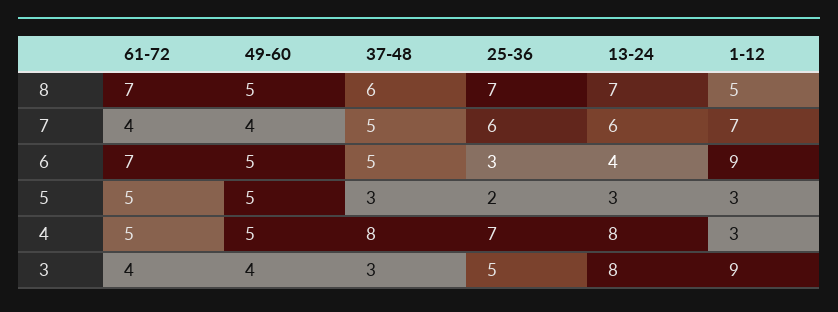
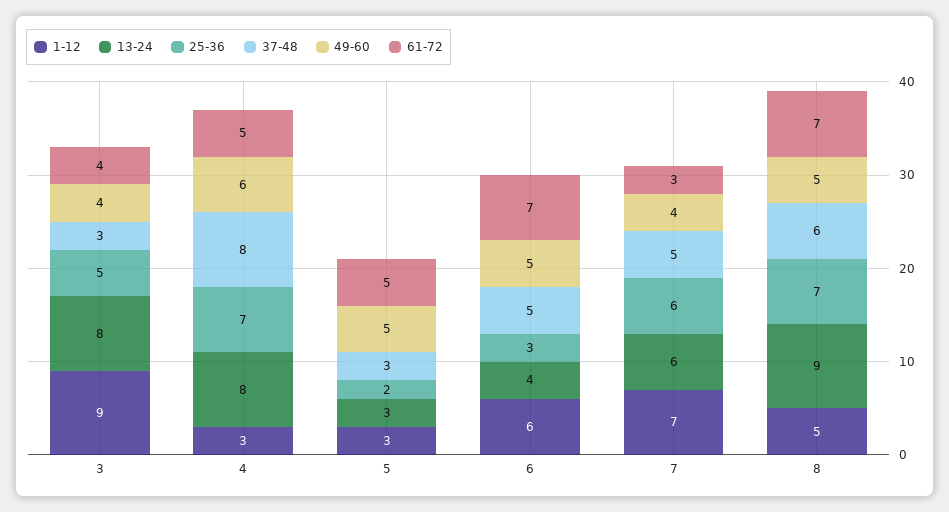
13-24, 8: 7 -> 9
61-72, 7: 4 -> 3
1-12, 6: 9 -> 6
49-60, 4: 5 -> 6

